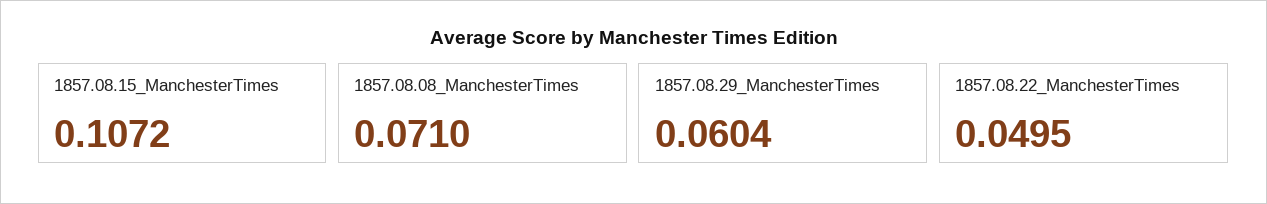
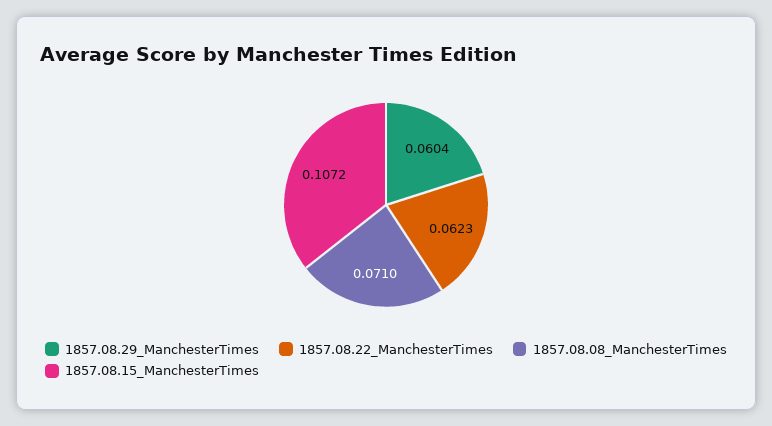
1857.08.22_ManchesterTimes: 0.0495 -> 0.0623

